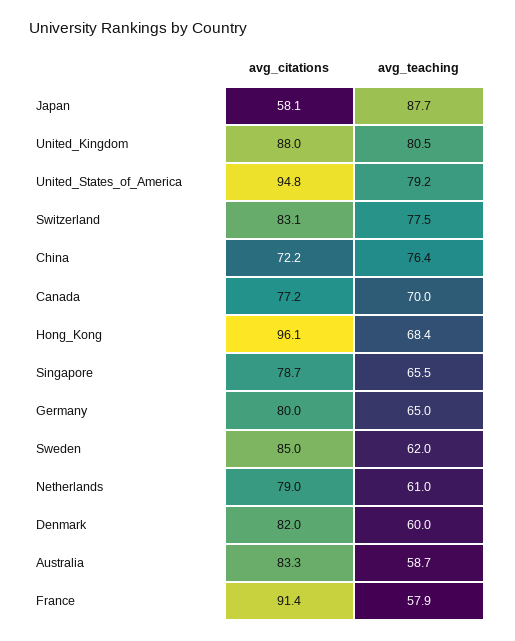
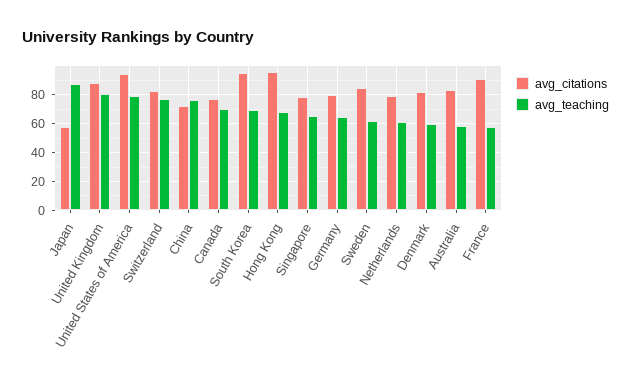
avg_citations, South Korea: none -> 95
avg_teaching, South Korea: none -> 70

